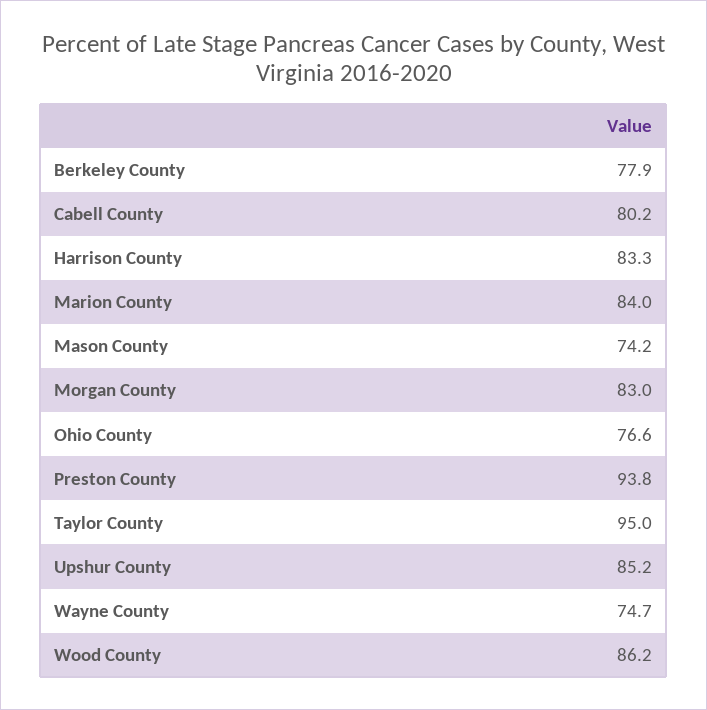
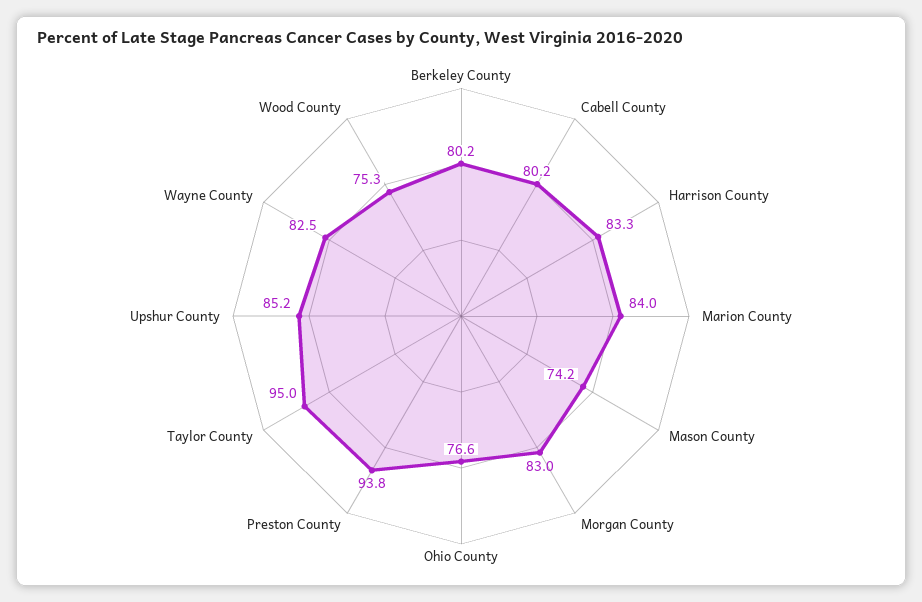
Berkeley County: 77.9 -> 80.2
Wayne County: 74.7 -> 82.5
Wood County: 86.2 -> 75.3

